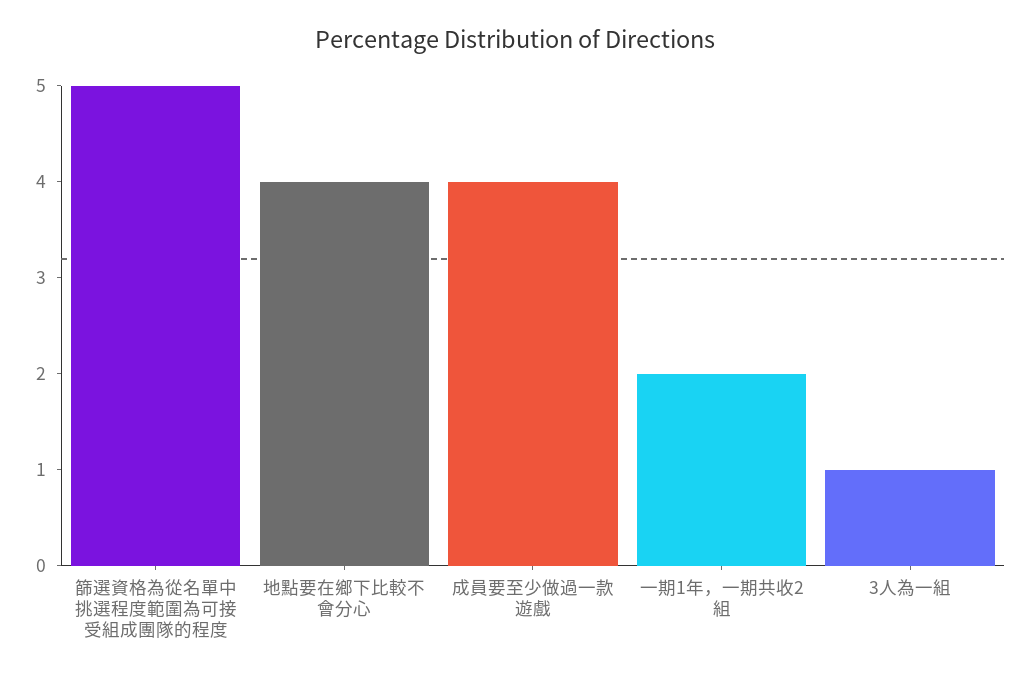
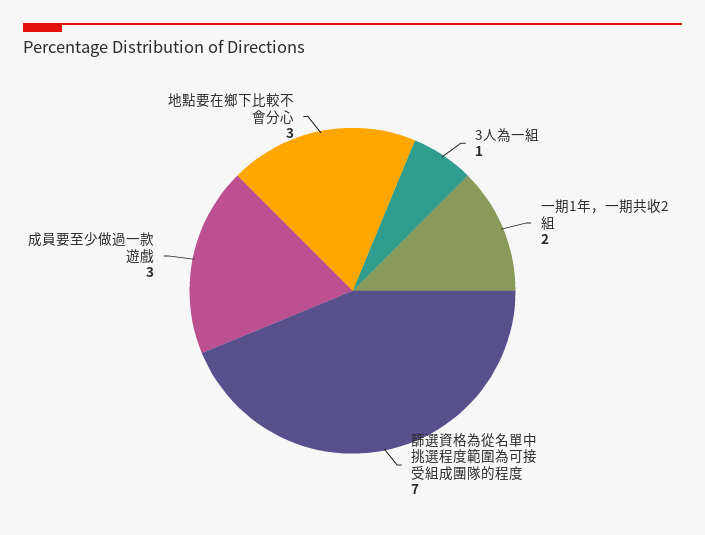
篩選資格為從名單中挑選程度範圍為可接受組成團隊的程度: 5 -> 7
地點要在鄉下比較不會分心: 4 -> 3
成員要至少做過一款遊戲: 4 -> 3

